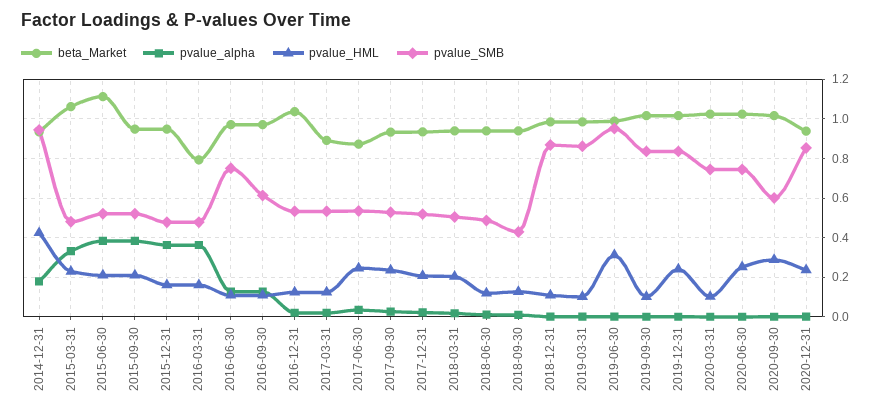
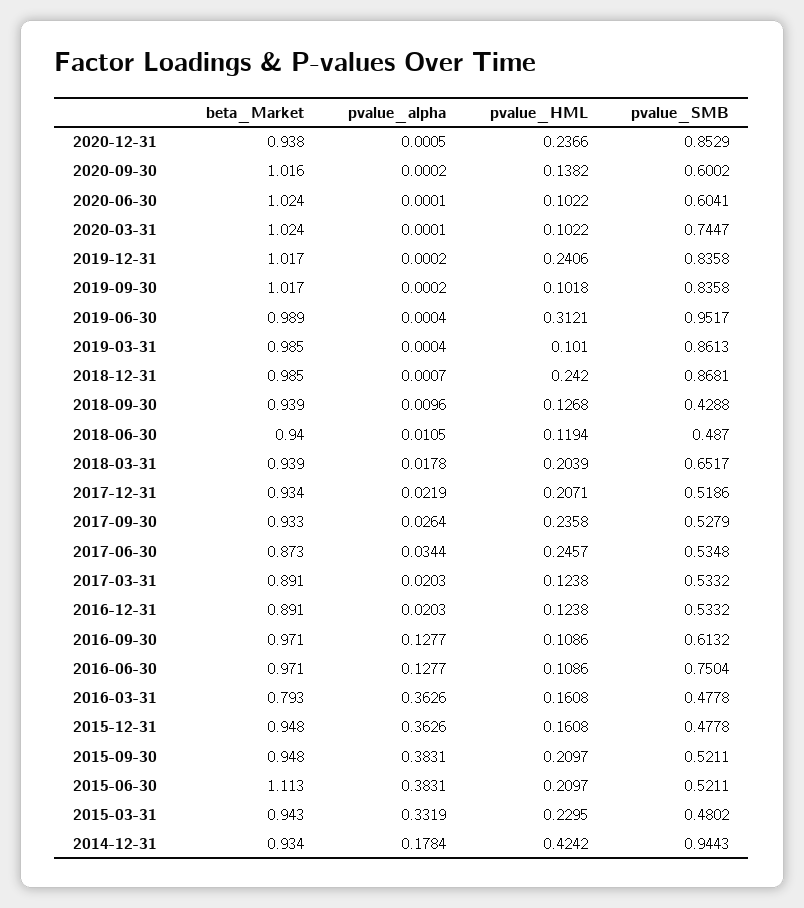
beta_Market, 2015-03-31: 1.05 -> 0.943
beta_Market, 2016-12-31: 1.05 -> 0.891
pvalue_SMB, 2018-03-31: 0.5 -> 0.6517
pvalue_HML, 2018-12-31: 0.1 -> 0.242
pvalue_HML, 2020-06-30: 0.25 -> 0.1022
pvalue_SMB, 2020-06-30: 0.75 -> 0.6041
pvalue_HML, 2020-09-30: 0.3 -> 0.1382

